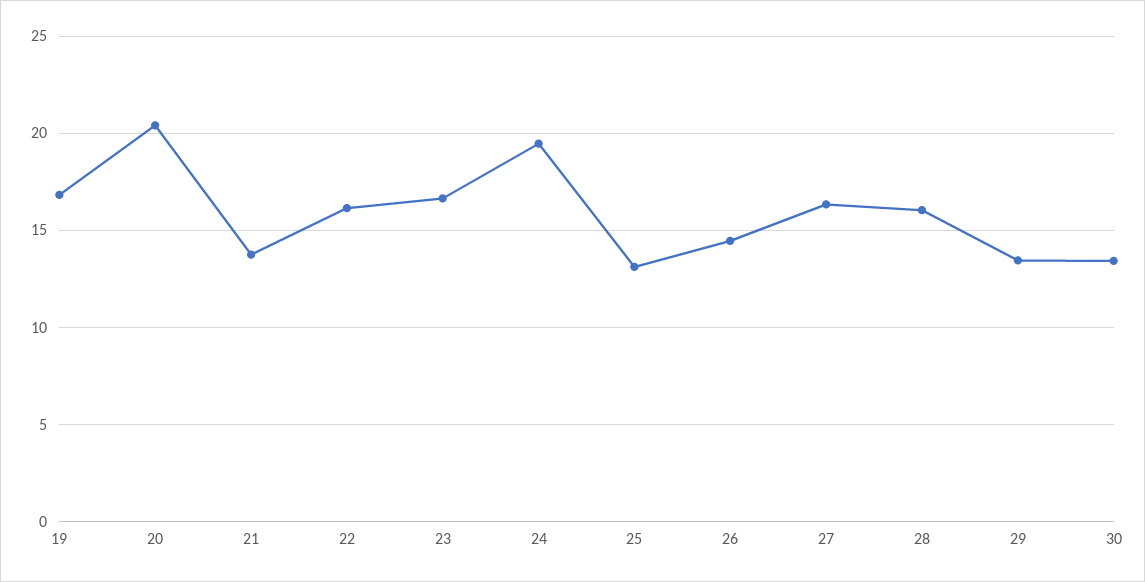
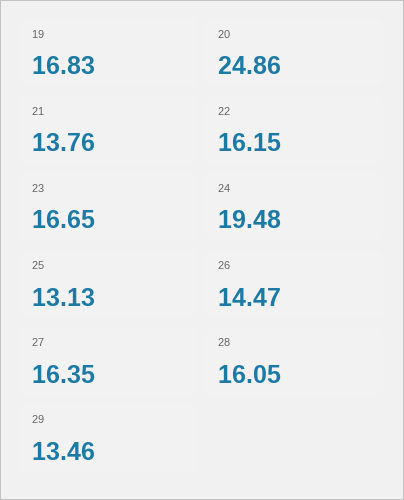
20: 20.5 -> 24.86
30: 13.5 -> none

